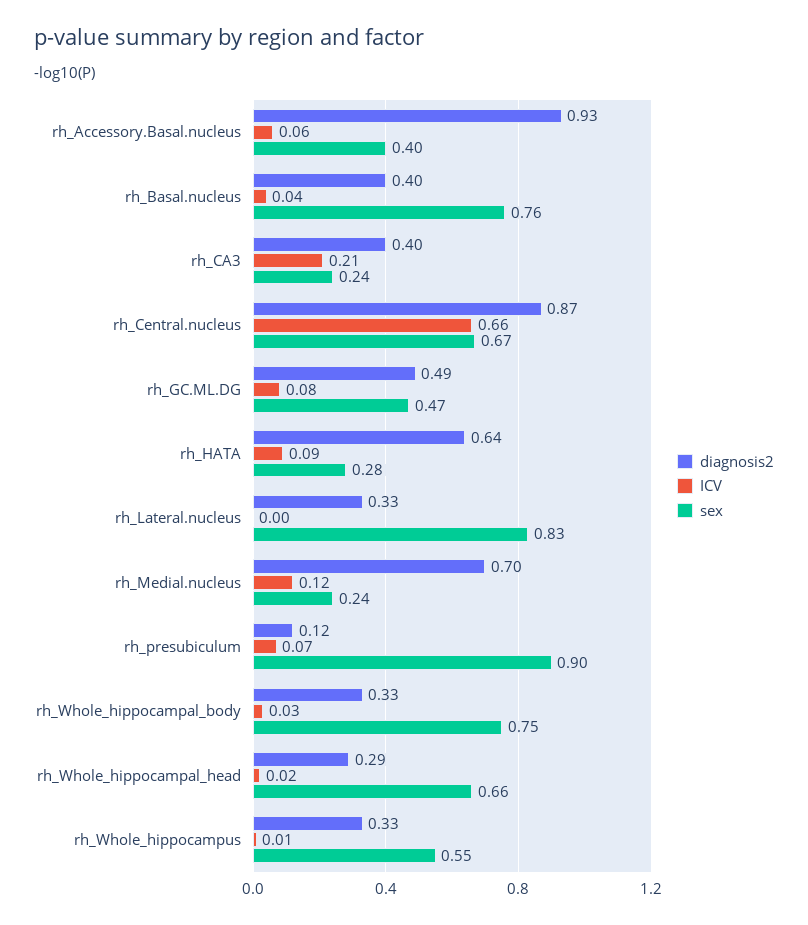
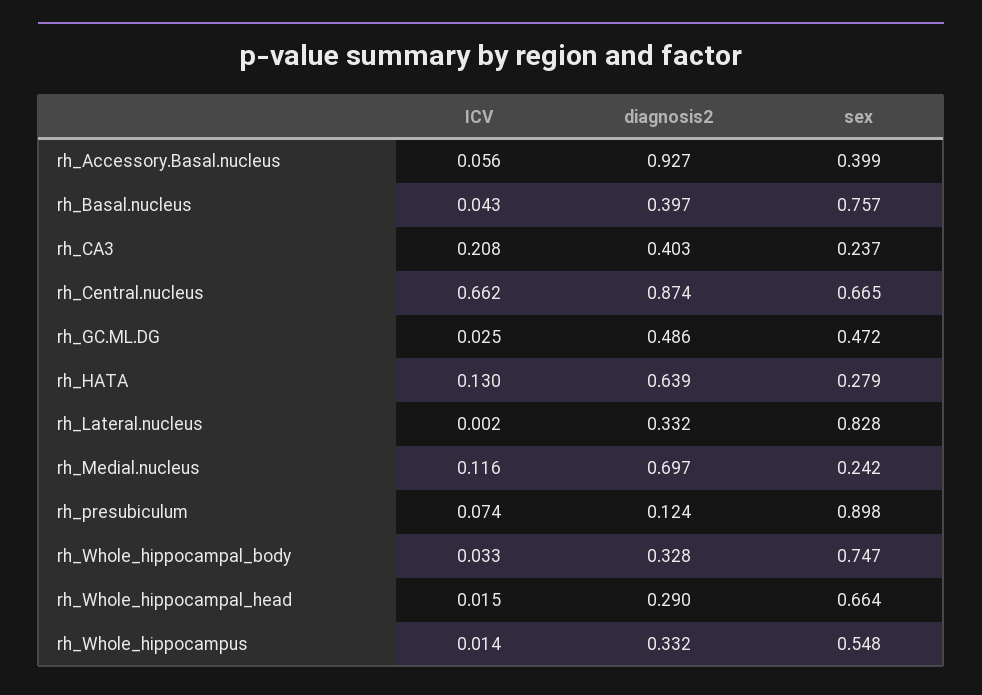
ICV, rh_GC.ML.DG: 0.08 -> 0.025
ICV, rh_HATA: 0.09 -> 0.13

